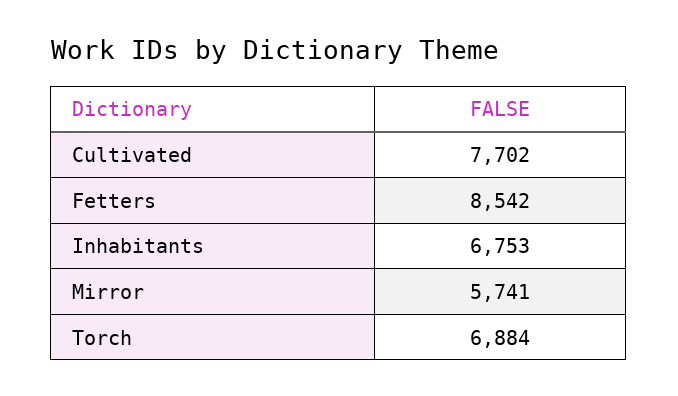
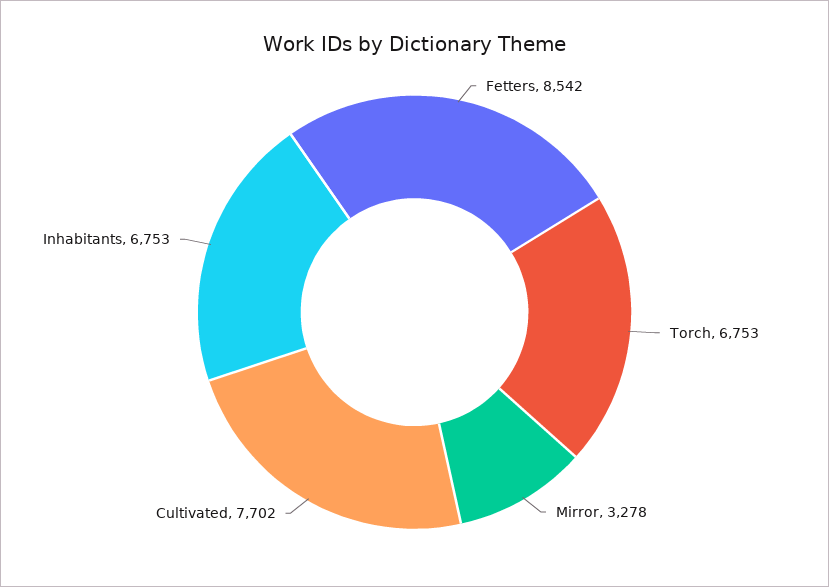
Mirror: 5741 -> 3278
Torch: 6884 -> 6753

